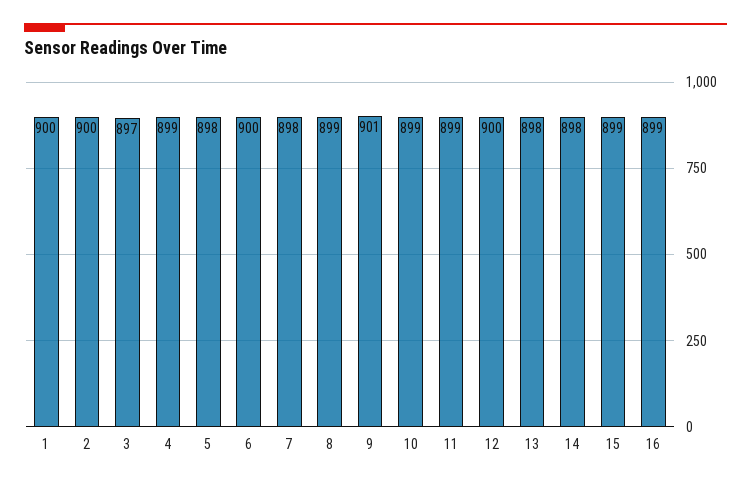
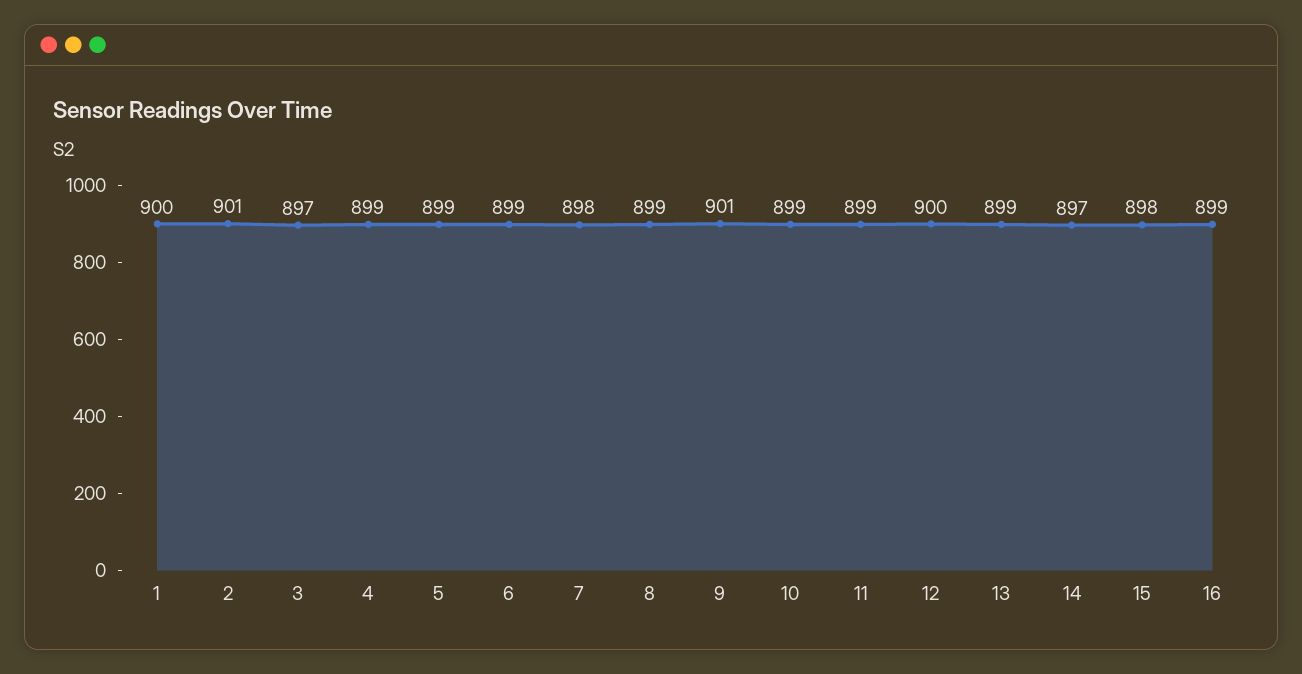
2: 900 -> 901
5: 898 -> 899
6: 900 -> 899
13: 898 -> 899
14: 898 -> 897
15: 899 -> 898

